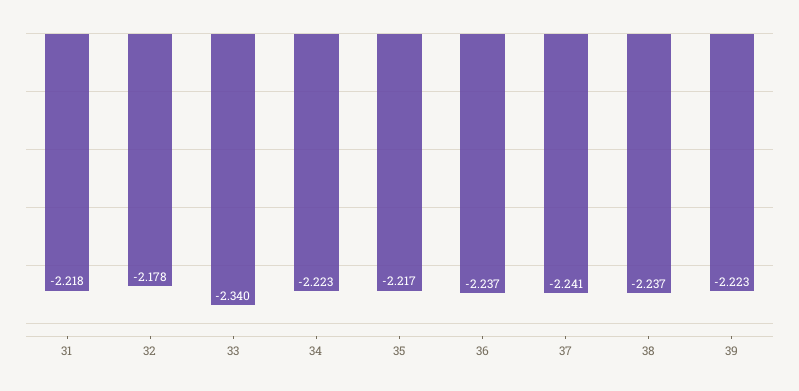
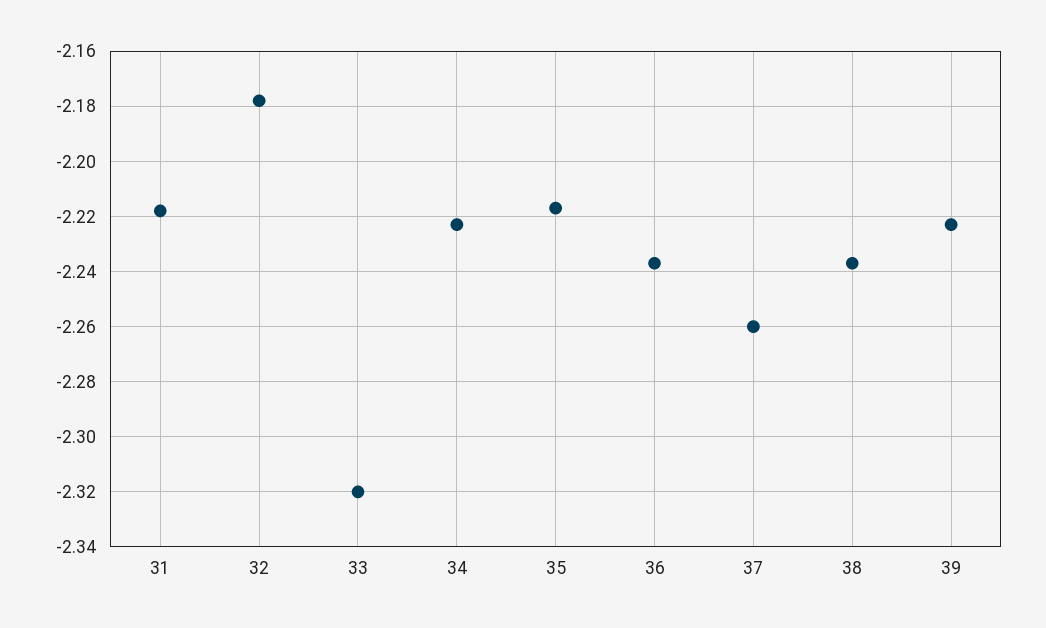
33: -2.34 -> -2.32
37: -2.241 -> -2.26

